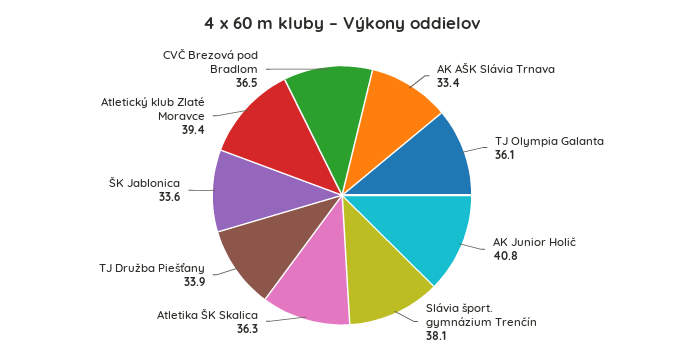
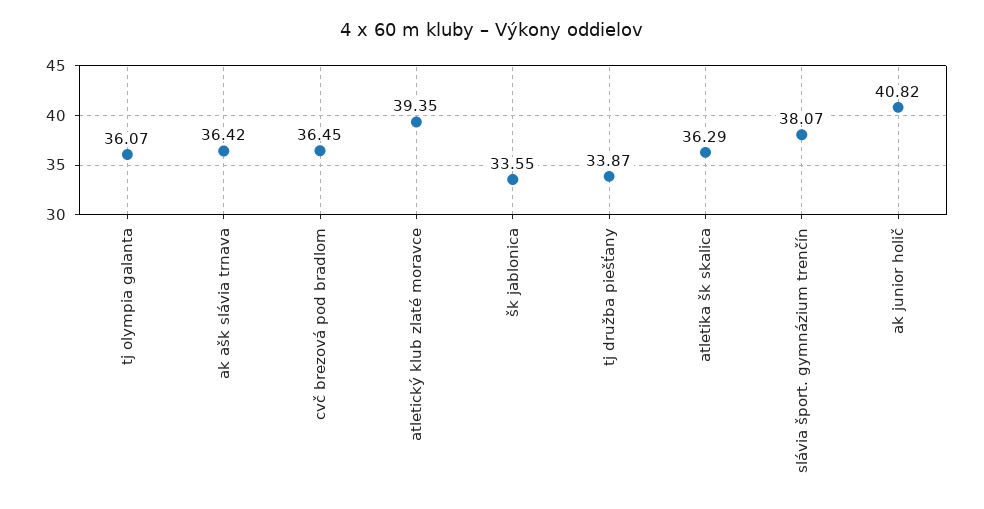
AK AŠK Slávia Trnava: 33.4 -> 36.42

